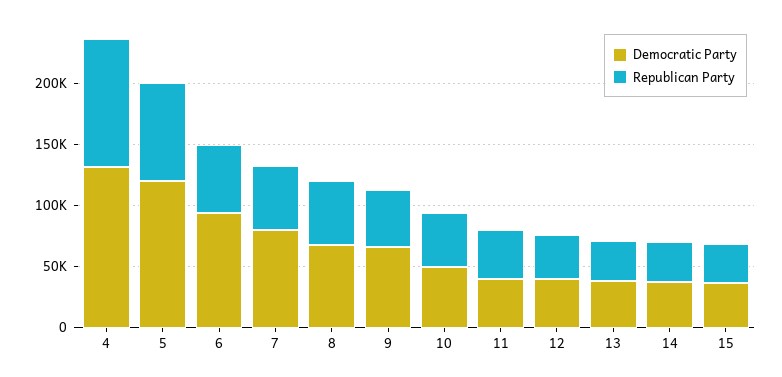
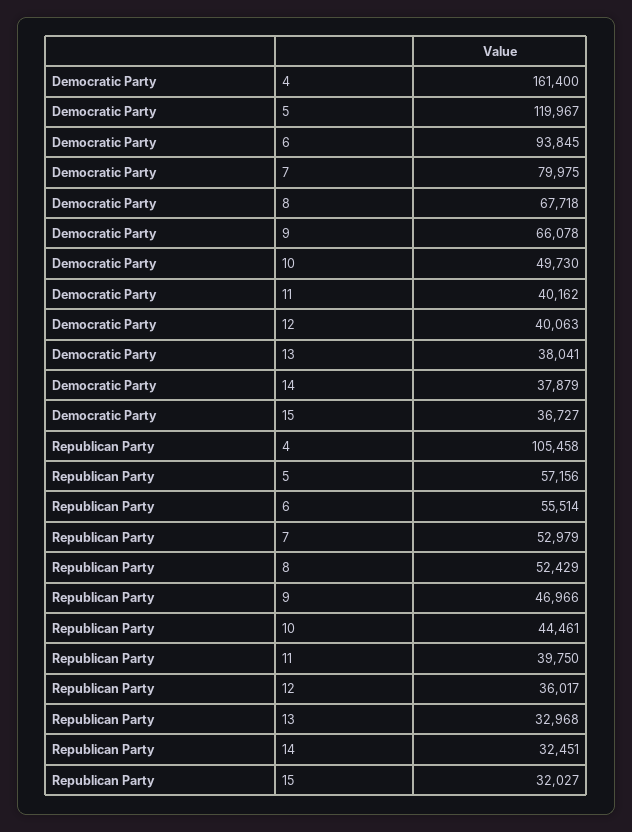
Democratic Party, 4: 130000 -> 161400
Republican Party, 5: 80000 -> 57156

